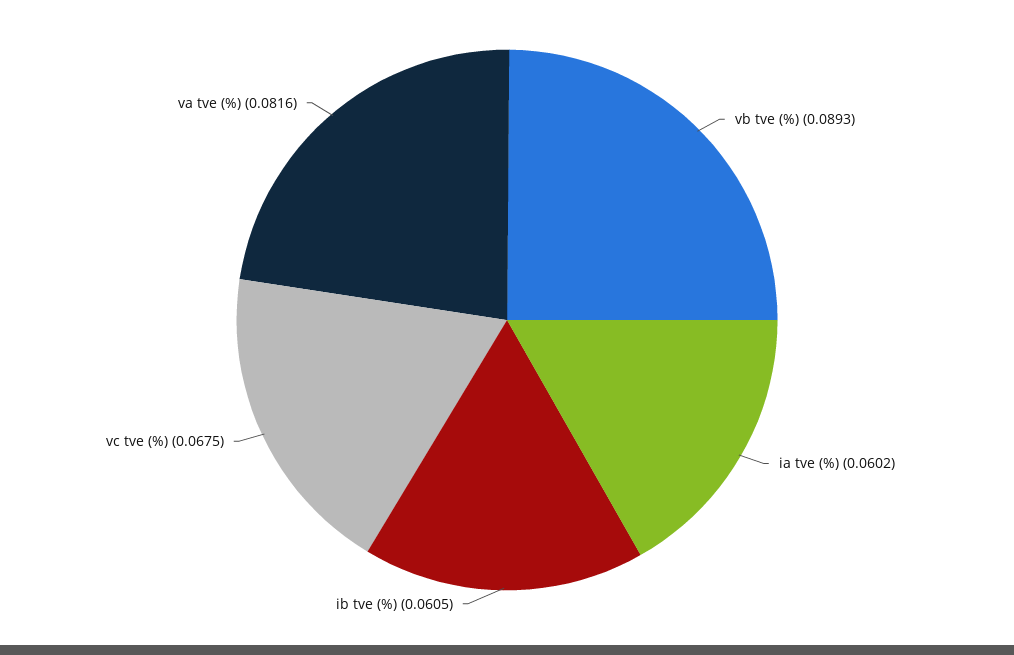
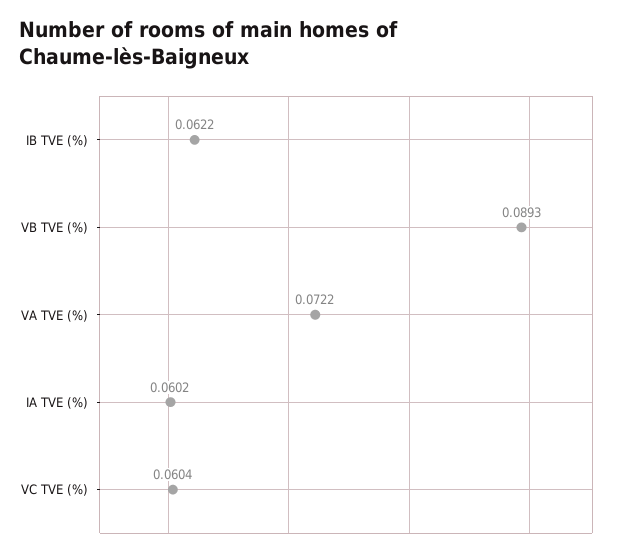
ib tve (%): 0.0605 -> 0.0622
vc tve (%): 0.0675 -> 0.0604
va tve (%): 0.0816 -> 0.0722

